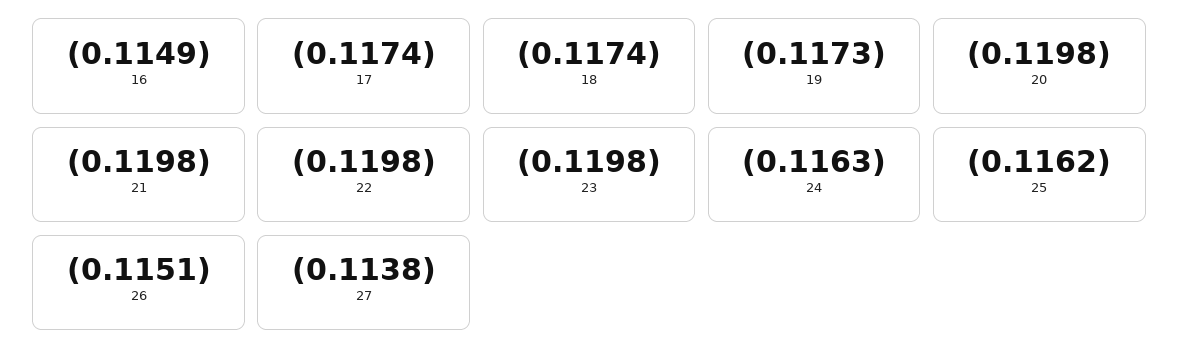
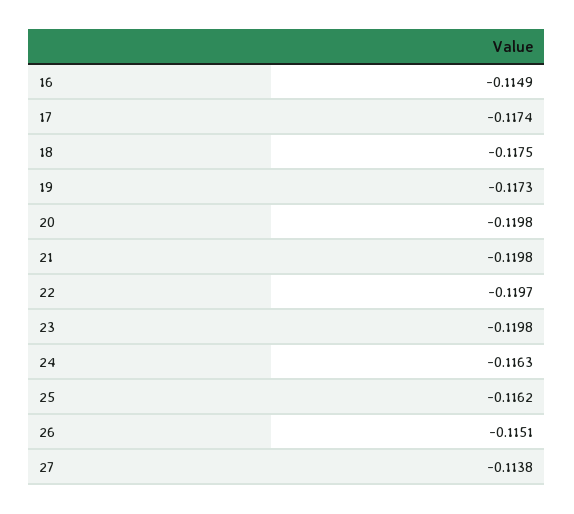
18: -0.1174 -> -0.1175
22: -0.1198 -> -0.1197

